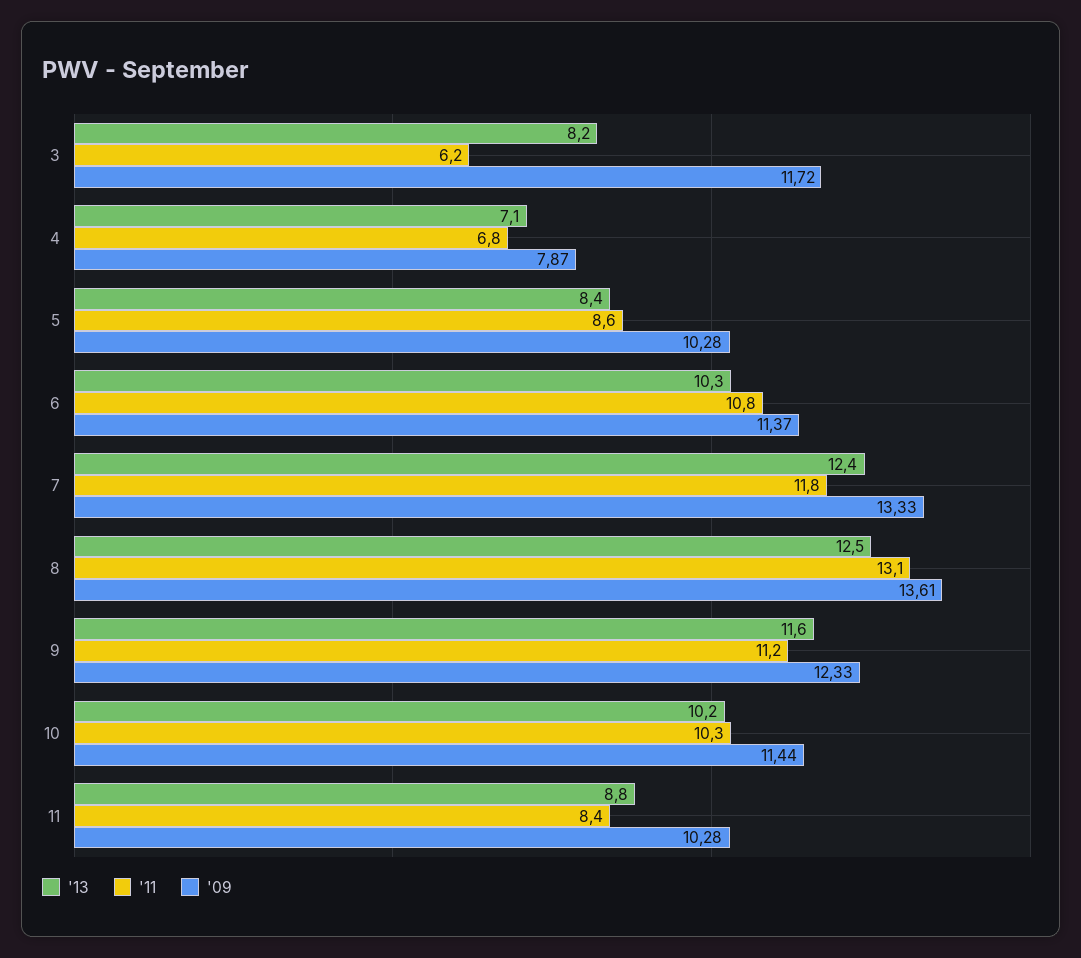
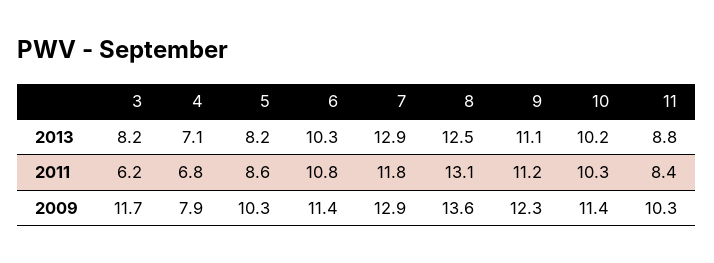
'13, 5: 8.4 -> 8.2
'13, 7: 12.4 -> 12.9
'09, 7: 13.33 -> 12.9
'13, 9: 11.6 -> 11.1

